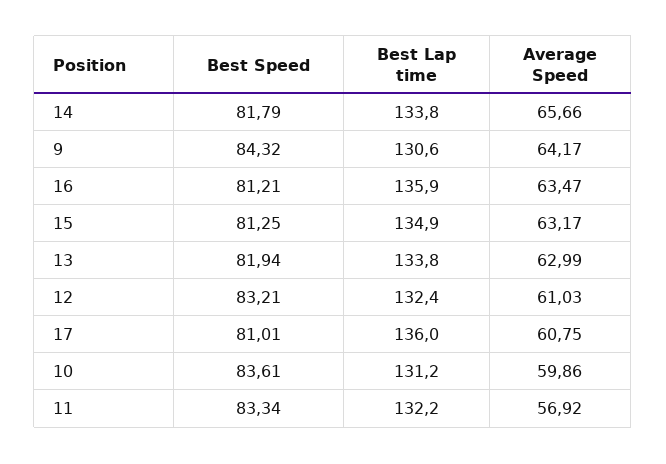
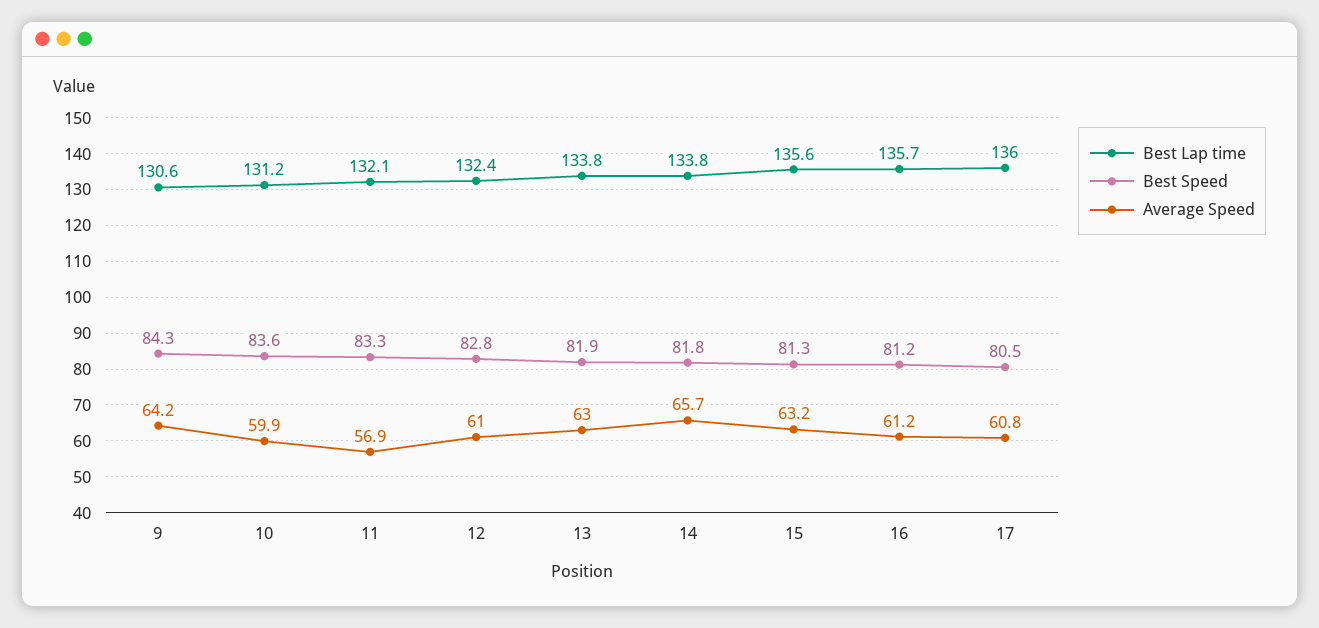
Best Lap time, 16: 135.9 -> 135.7
Average Speed, 16: 63.47 -> 61.2
Best Lap time, 15: 134.9 -> 135.6
Best Speed, 12: 83.21 -> 82.8
Best Speed, 17: 81.01 -> 80.5
Best Lap time, 11: 132.2 -> 132.1

